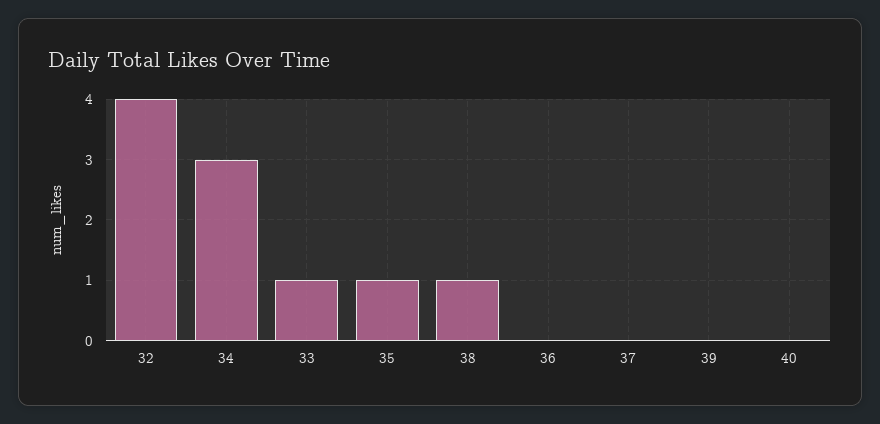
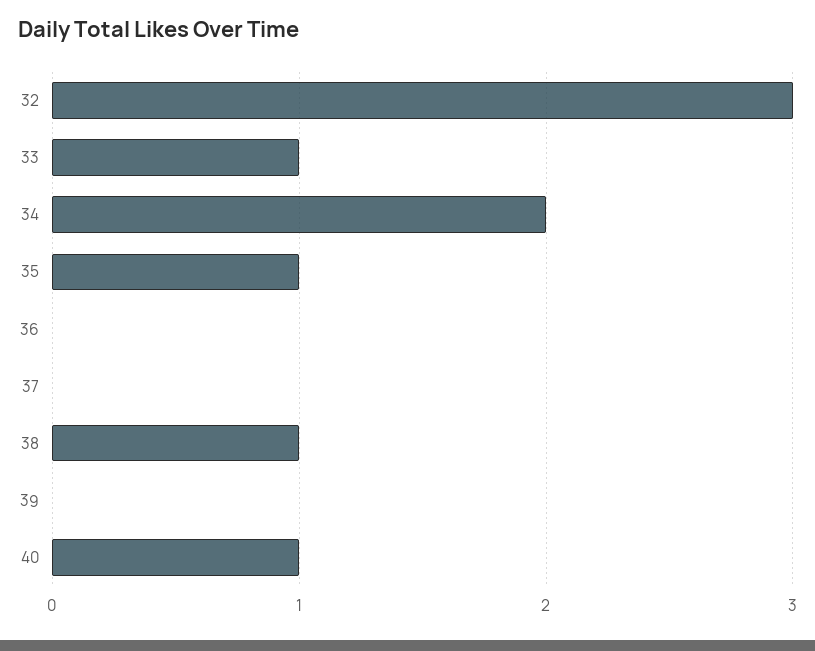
32: 4 -> 3
34: 3 -> 2
40: 0 -> 1

